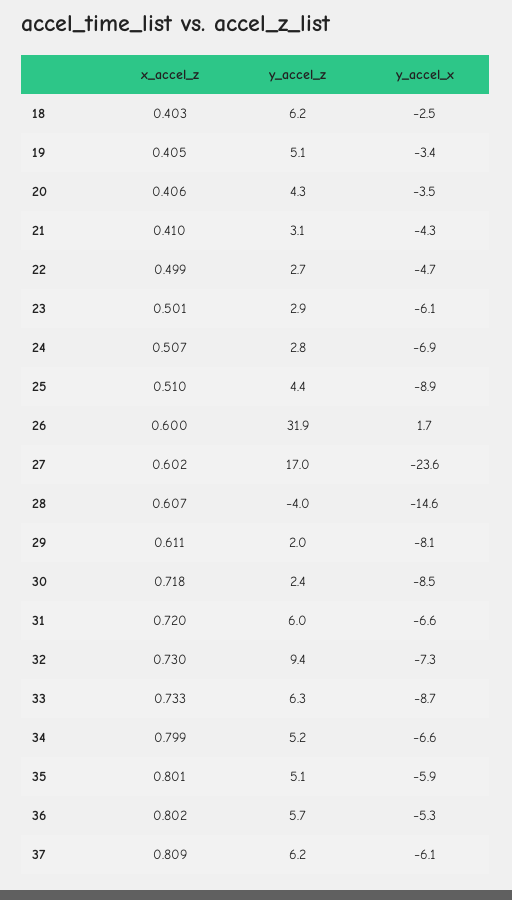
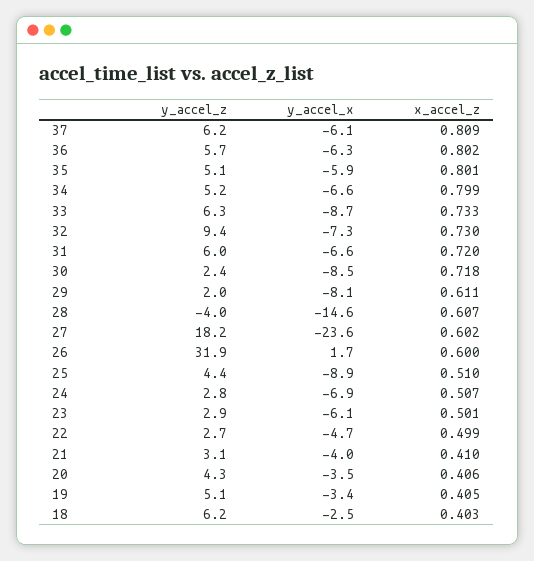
y_accel_x, 21: -4.3 -> -4
y_accel_z, 27: 17 -> 18.2
y_accel_x, 36: -5.3 -> -6.3

